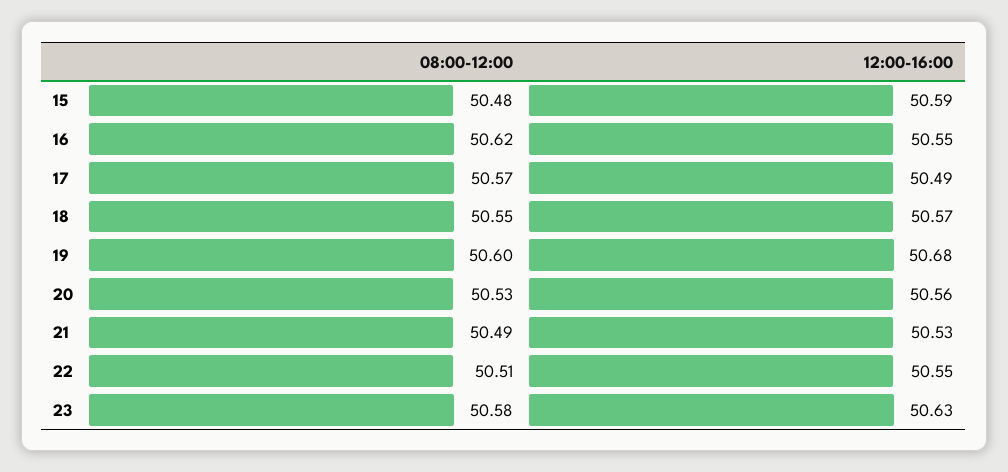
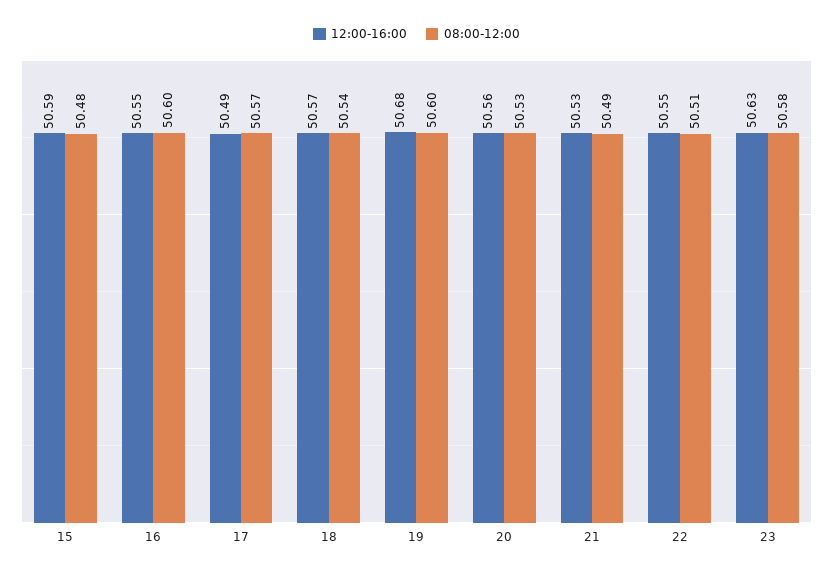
08:00-12:00, 16: 50.62 -> 50.6
08:00-12:00, 18: 50.55 -> 50.54

